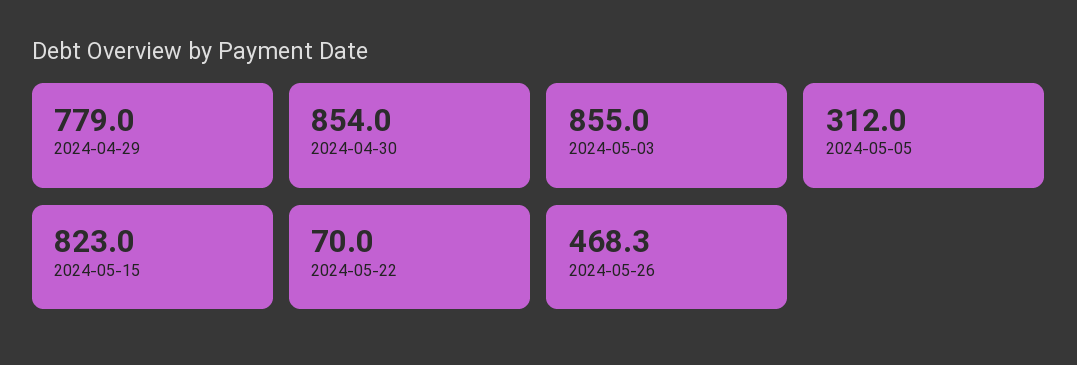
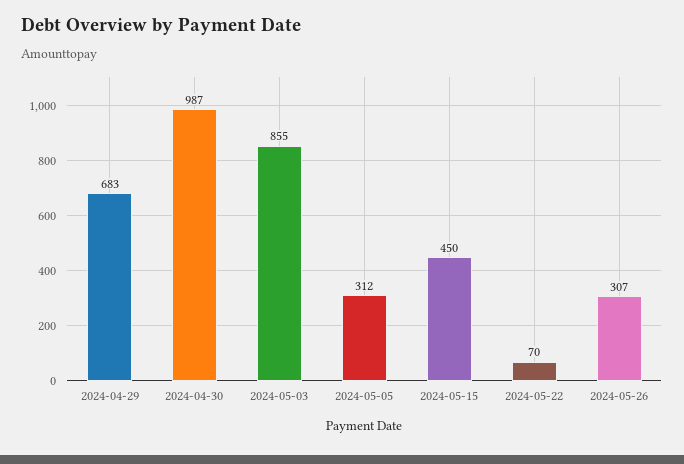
2024-04-29: 779 -> 683
2024-04-30: 854 -> 987
2024-05-15: 823 -> 450
2024-05-26: 468.3 -> 307

